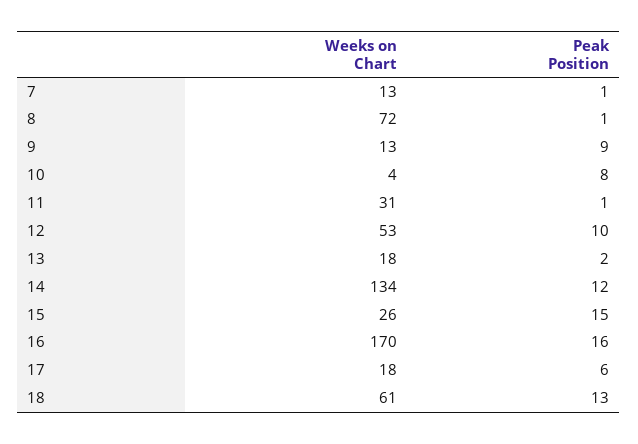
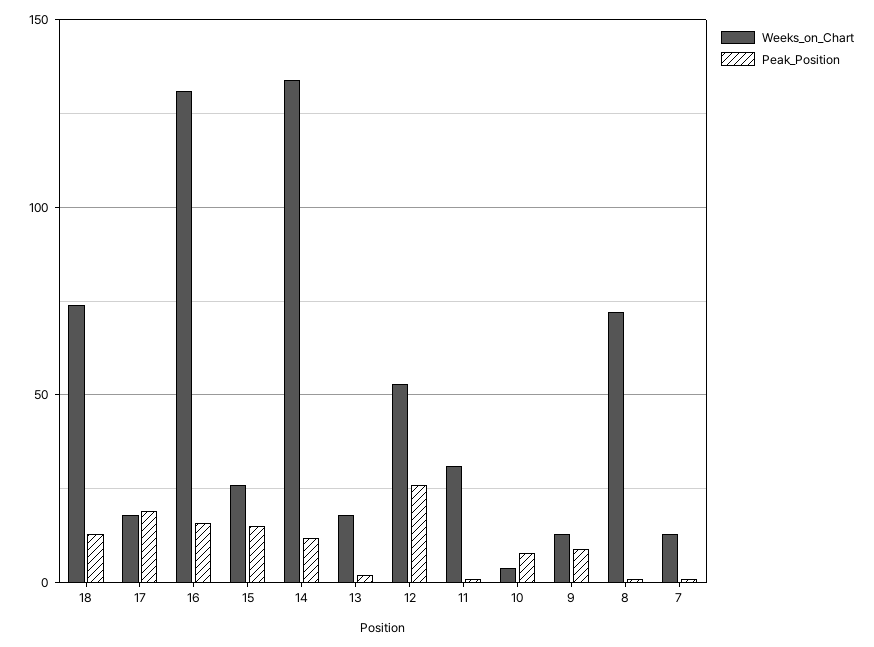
Peak Position, 12: 10 -> 25
Weeks on Chart, 16: 170 -> 130
Peak Position, 17: 6 -> 20
Weeks on Chart, 18: 61 -> 75

